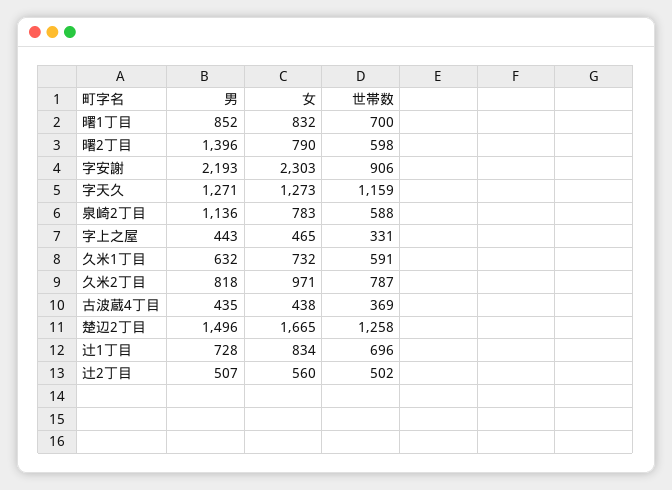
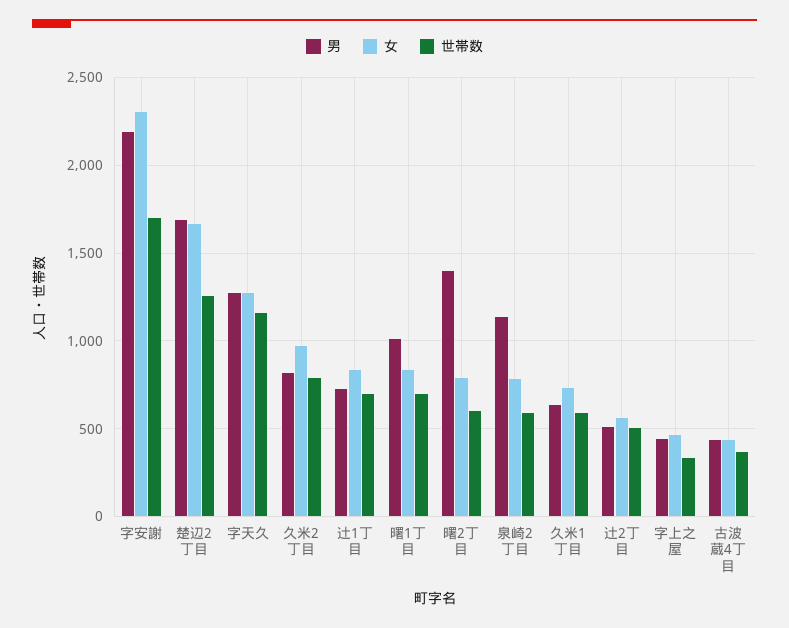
男, 曙1丁目: 852 -> 1000
世帯数, 字安謝: 906 -> 1700
男, 楚辺2丁目: 1496 -> 1700

